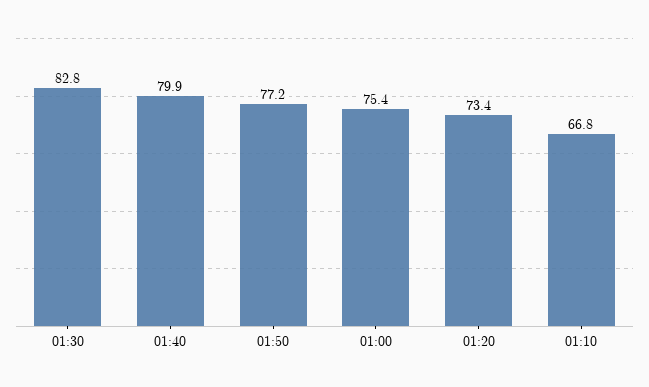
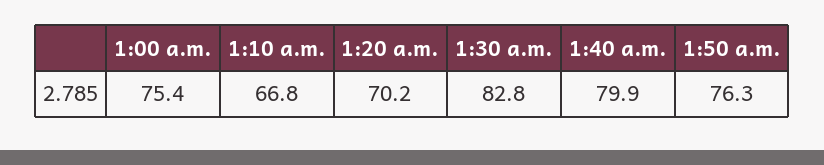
01:50: 77.2 -> 76.3
01:20: 73.4 -> 70.2

